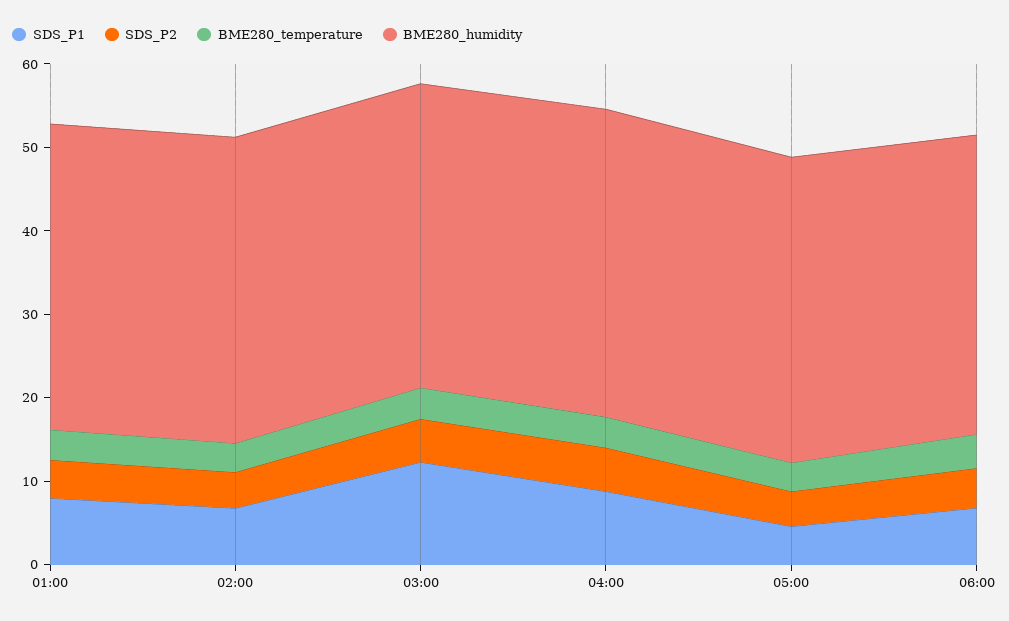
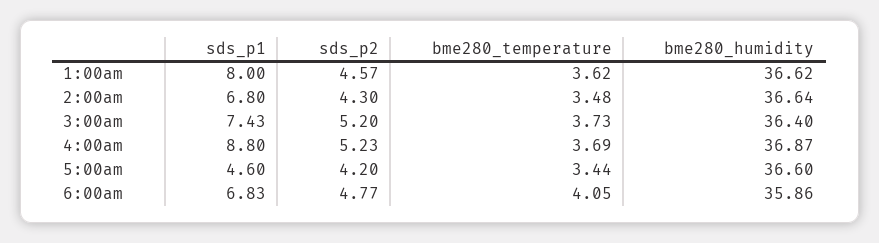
SDS_P1, 03:00: 12 -> 7.43

